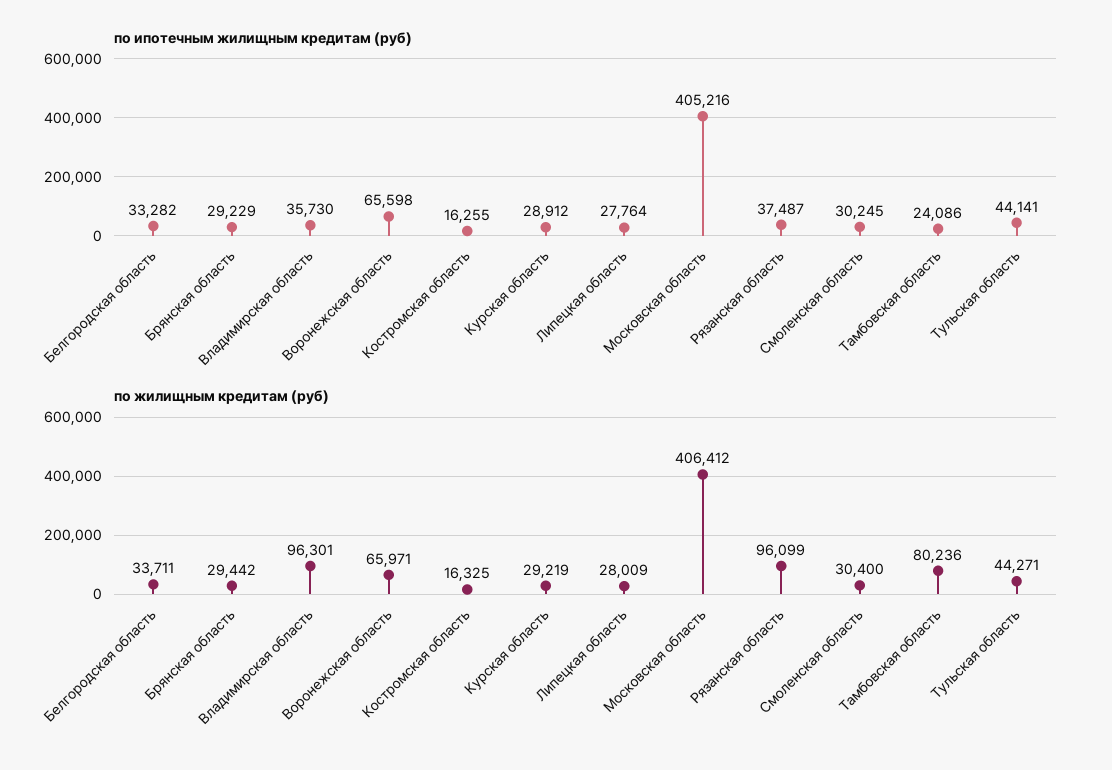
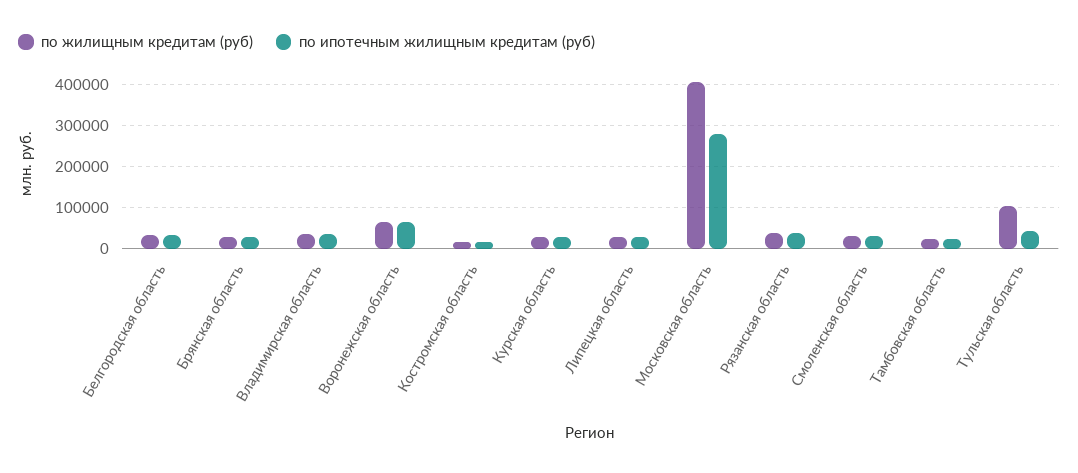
по ипотечным жилищным кредитам (руб), Московская область: 405216 -> 280000
по жилищным кредитам (руб), Владимирская область: 96301 -> 40000
по жилищным кредитам (руб), Рязанская область: 96099 -> 40000
по жилищным кредитам (руб), Тамбовская область: 80236 -> 20000
по жилищным кредитам (руб), Тульская область: 44271 -> 100000

